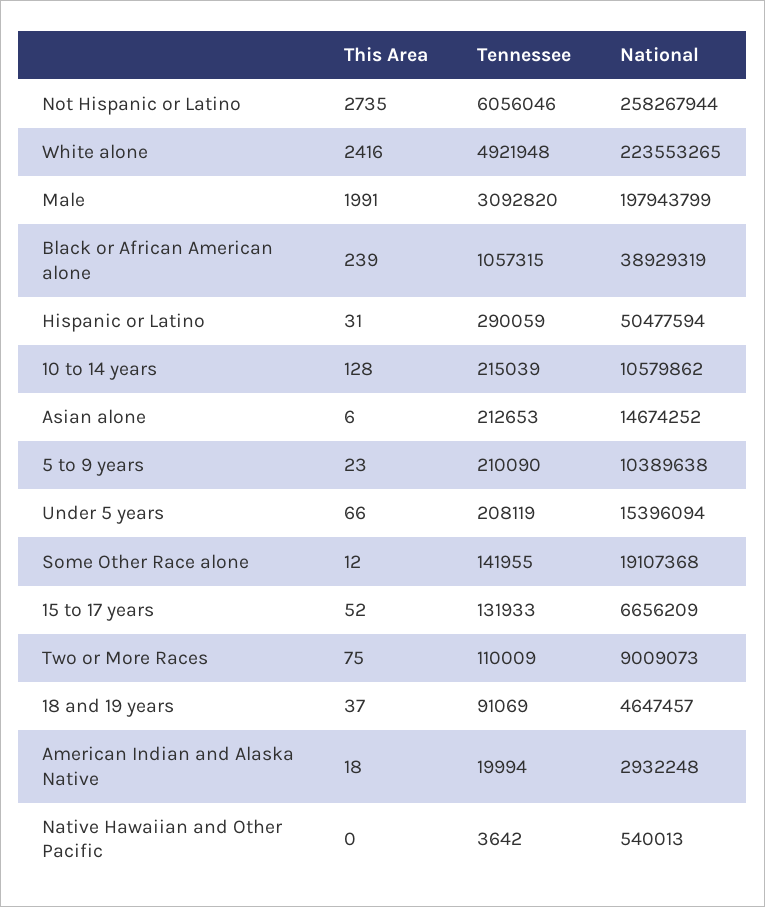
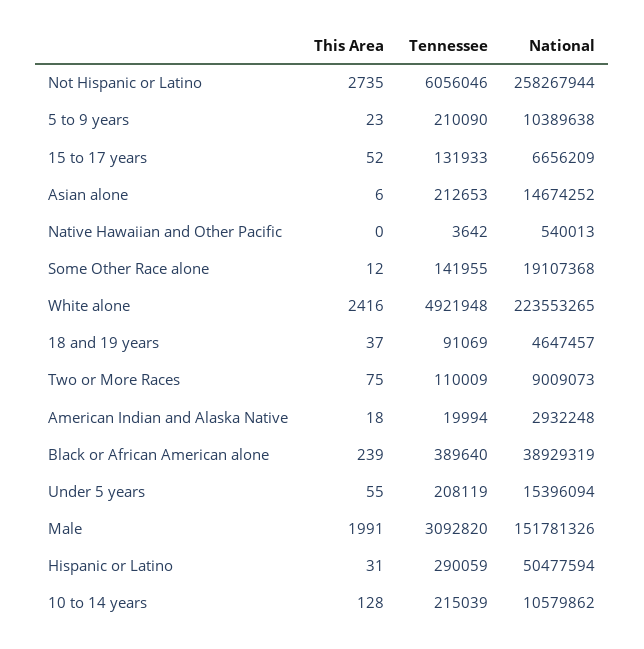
National, Male: 197943799 -> 151781326
Tennessee, Black or African American alone: 1057315 -> 389640
This Area, Under 5 years: 66 -> 55

